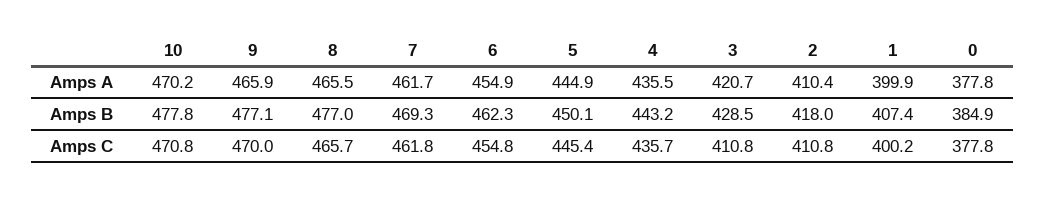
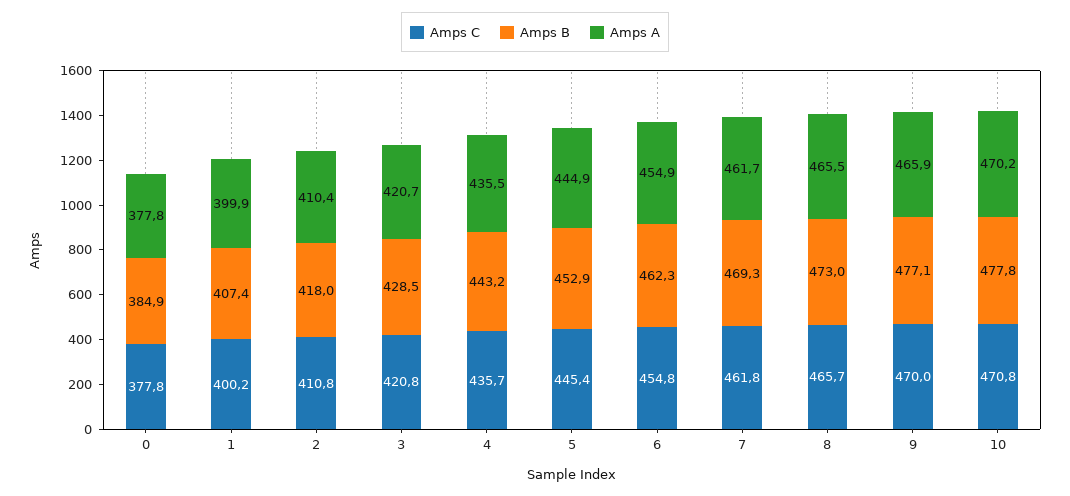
Amps B, 8: 477 -> 473
Amps B, 5: 450.1 -> 452.9
Amps C, 3: 410.8 -> 420.8

